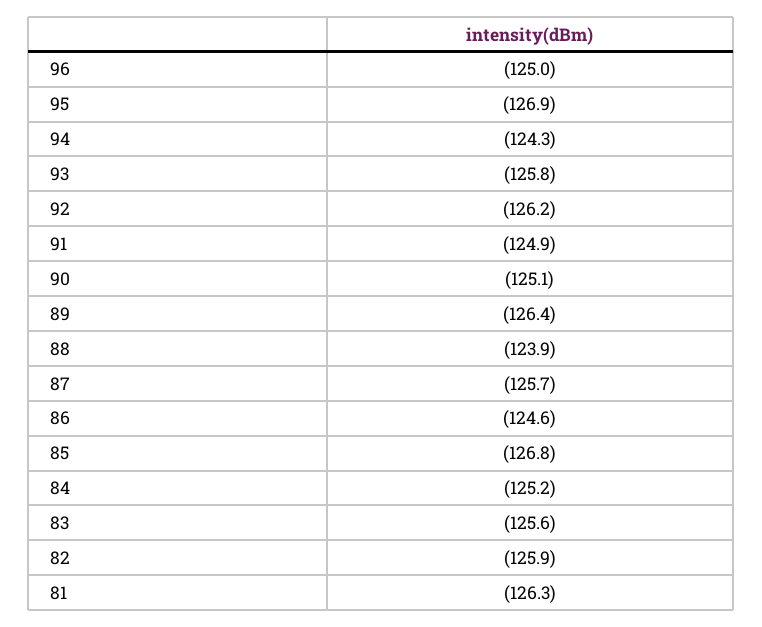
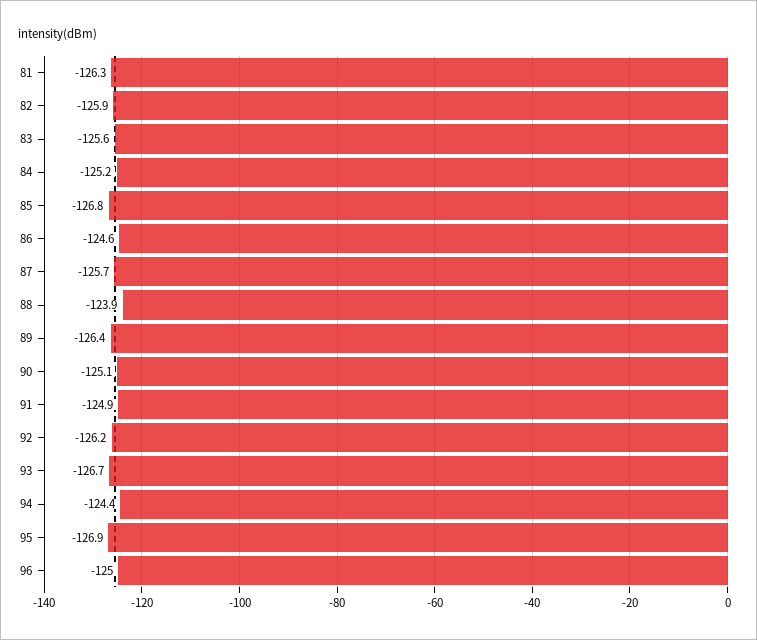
94: -124.3 -> -124.4
93: -125.8 -> -126.7

